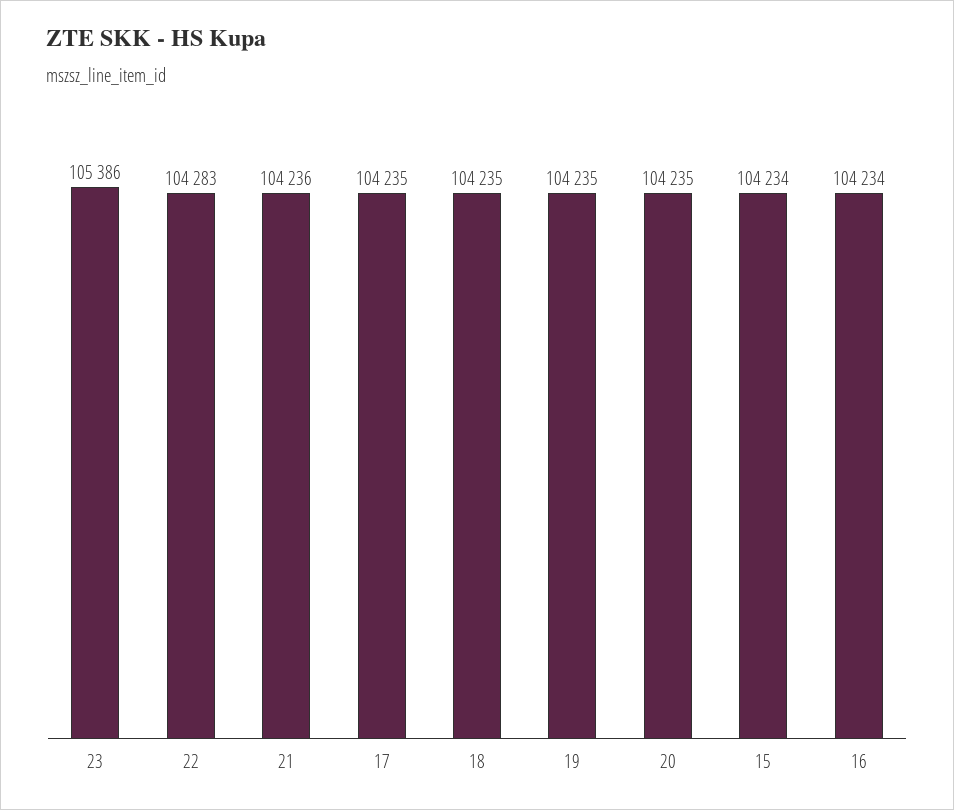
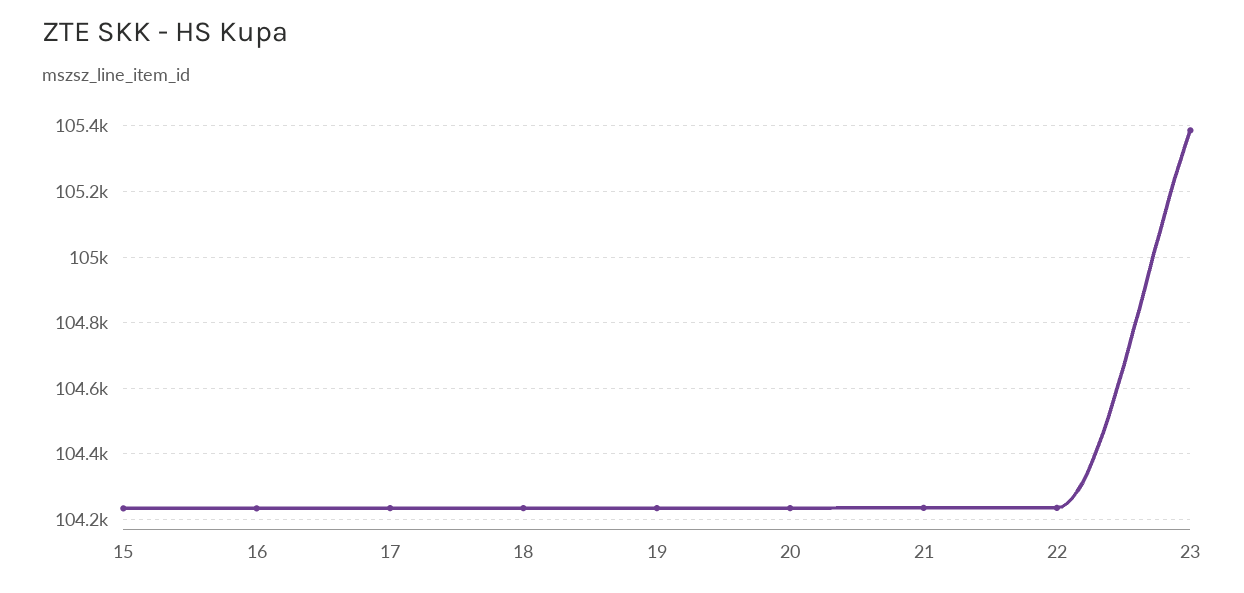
22: 104283 -> 104240

